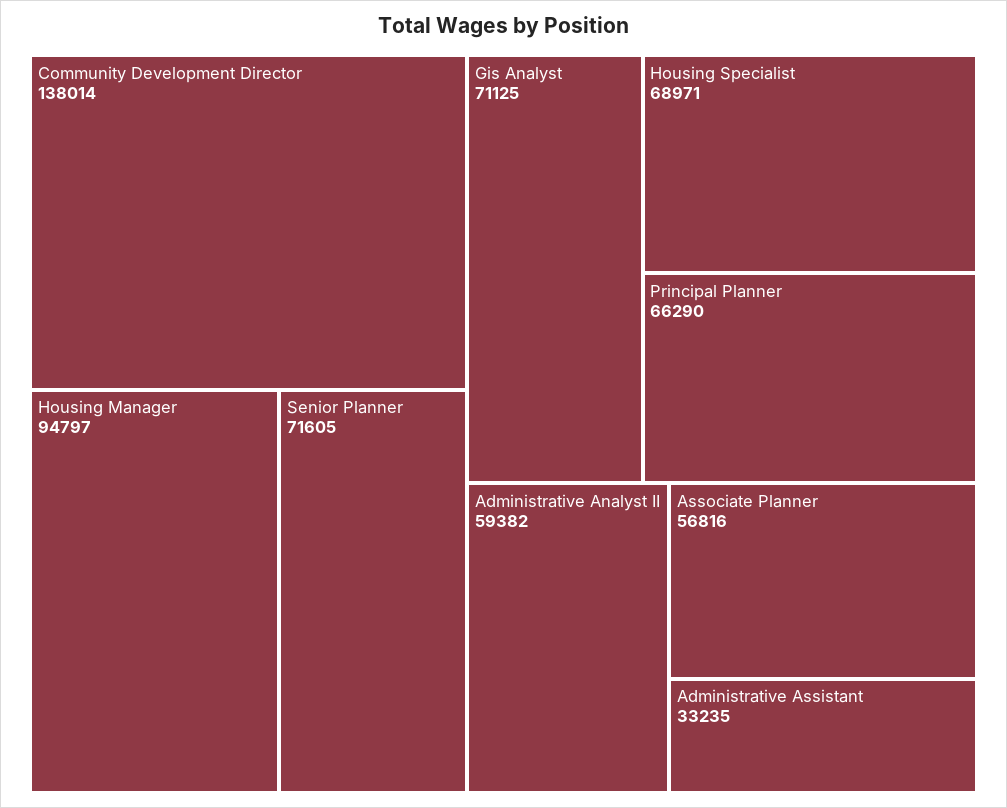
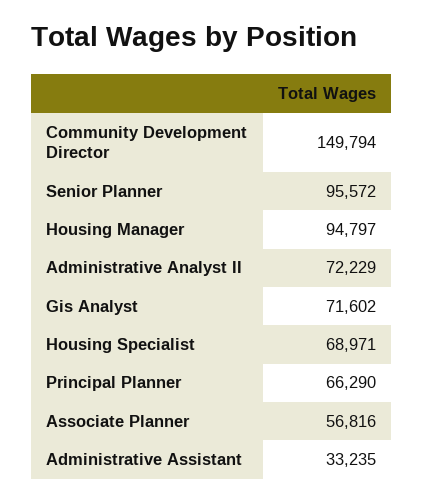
Community Development Director: 138014 -> 149794
Senior Planner: 71605 -> 95572
Gis Analyst: 71125 -> 71602
Administrative Analyst II: 59382 -> 72229

